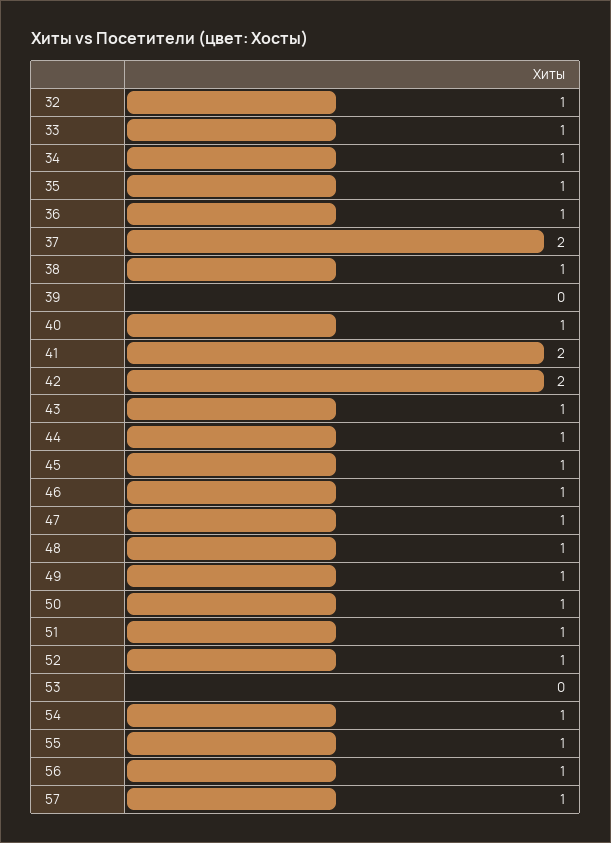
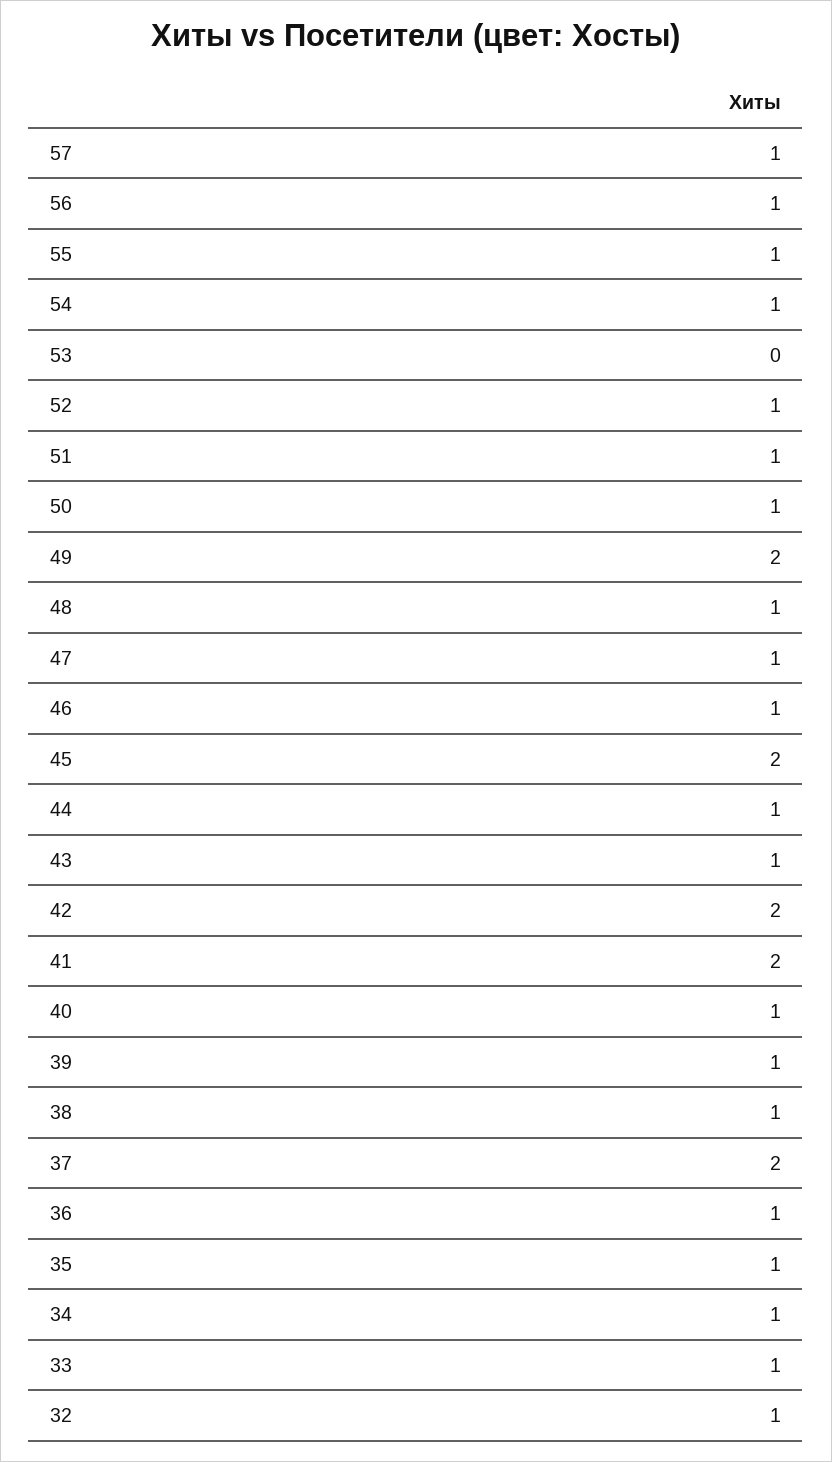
39: 0 -> 1
45: 1 -> 2
49: 1 -> 2

